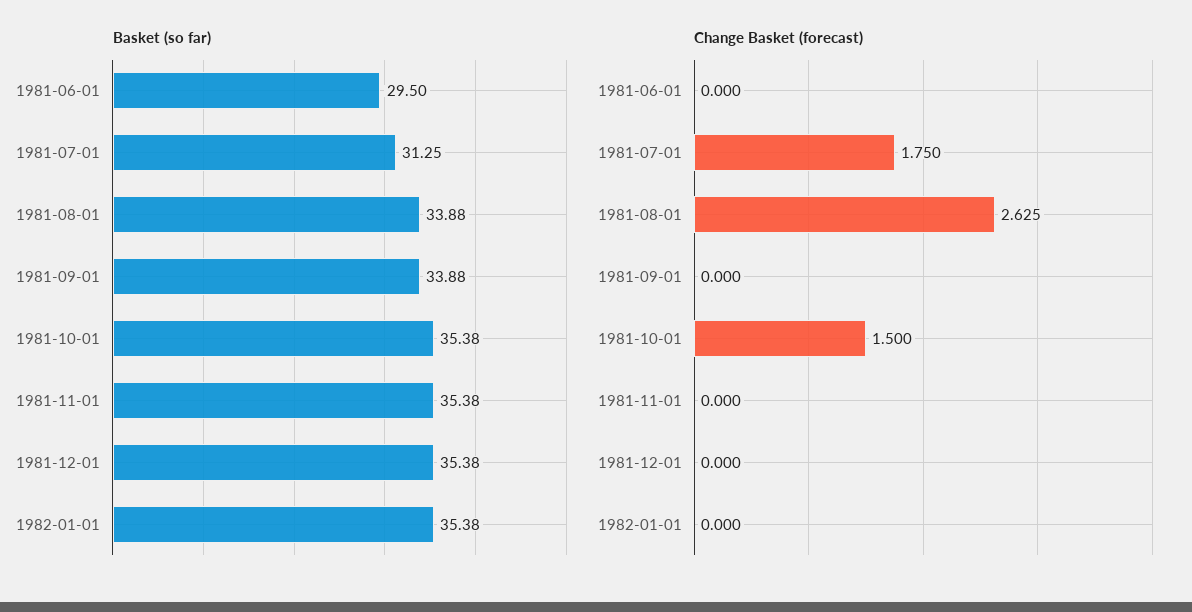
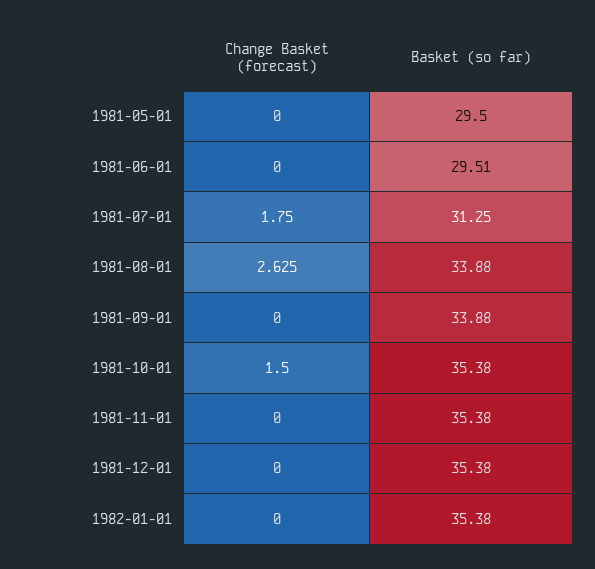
Basket (so far), 1981-06-01: 29.5 -> 29.51
Change Basket (forecast), 1981-05-01: none -> 0
Basket (so far), 1981-05-01: none -> 29.5

